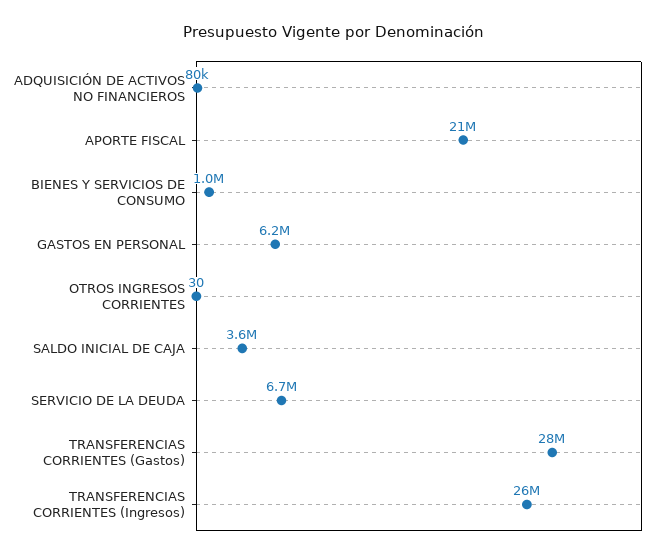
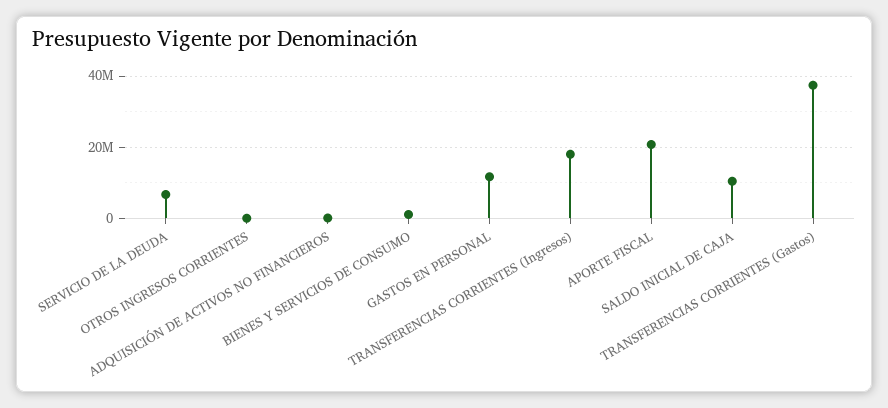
GASTOS EN PERSONAL: 6200000 -> 12000000
SALDO INICIAL DE CAJA: 3600000 -> 10000000
TRANSFERENCIAS CORRIENTES (Gastos): 28000000 -> 38000000
TRANSFERENCIAS CORRIENTES (Ingresos): 26000000 -> 18000000

